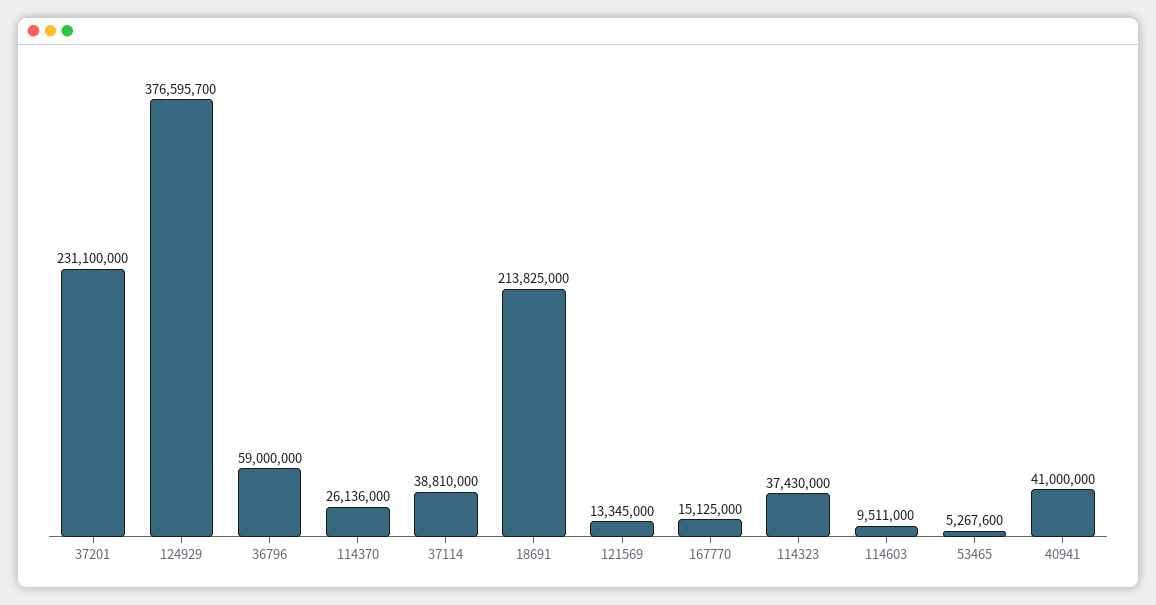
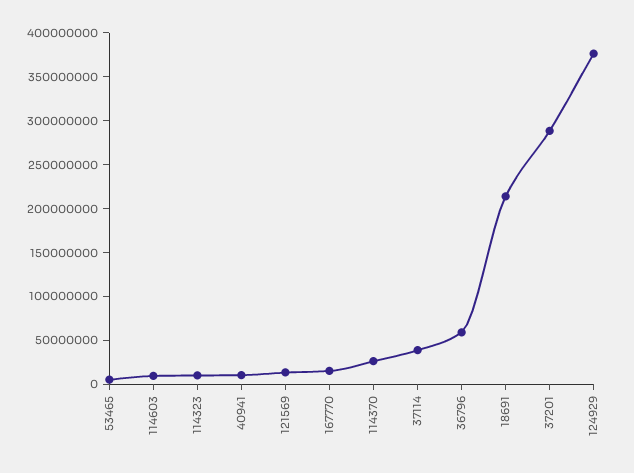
37201: 231100000 -> 290000000
114323: 37430000 -> 10000000
40941: 41000000 -> 10000000

